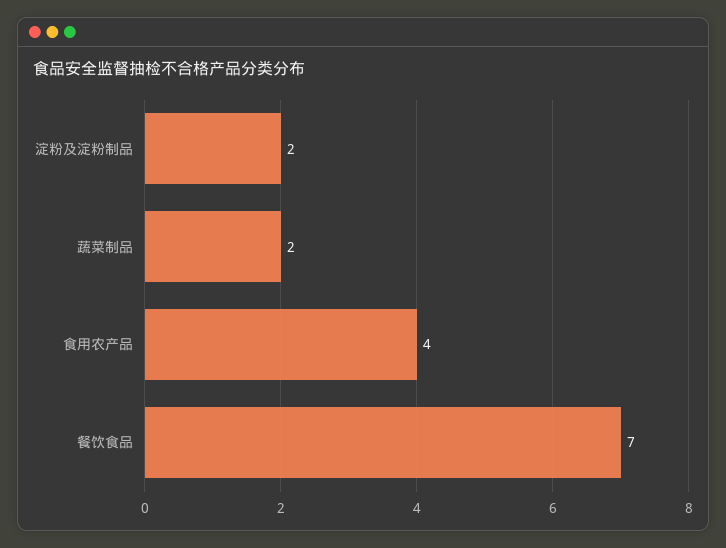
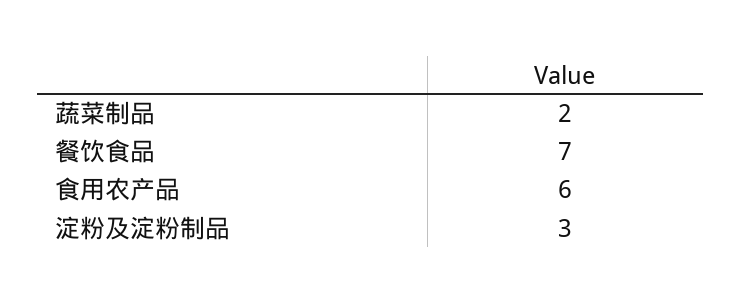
淀粉及淀粉制品: 2 -> 3
食用农产品: 4 -> 6

